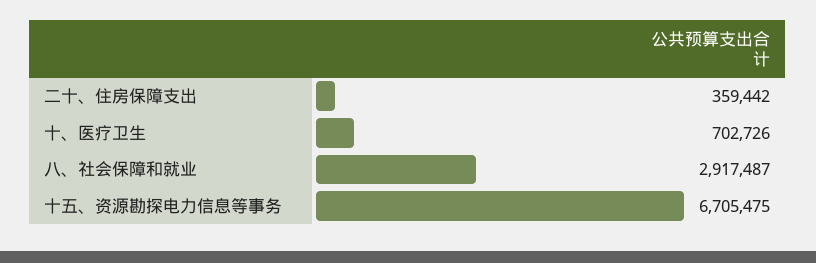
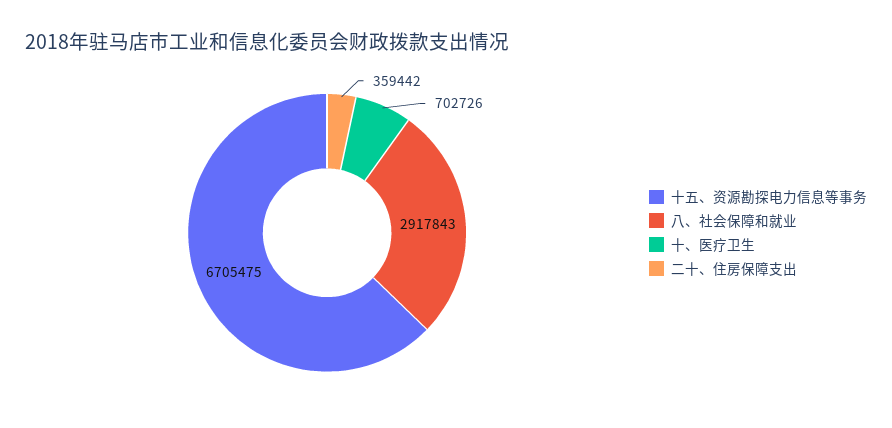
八、社会保障和就业: 2917487 -> 2917843

